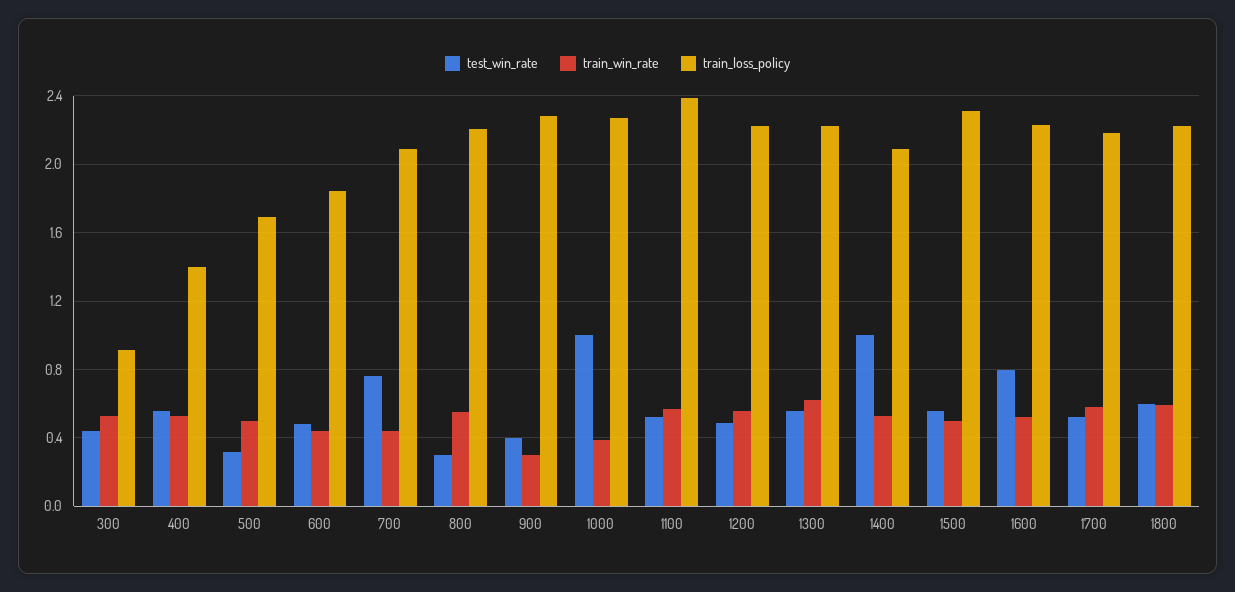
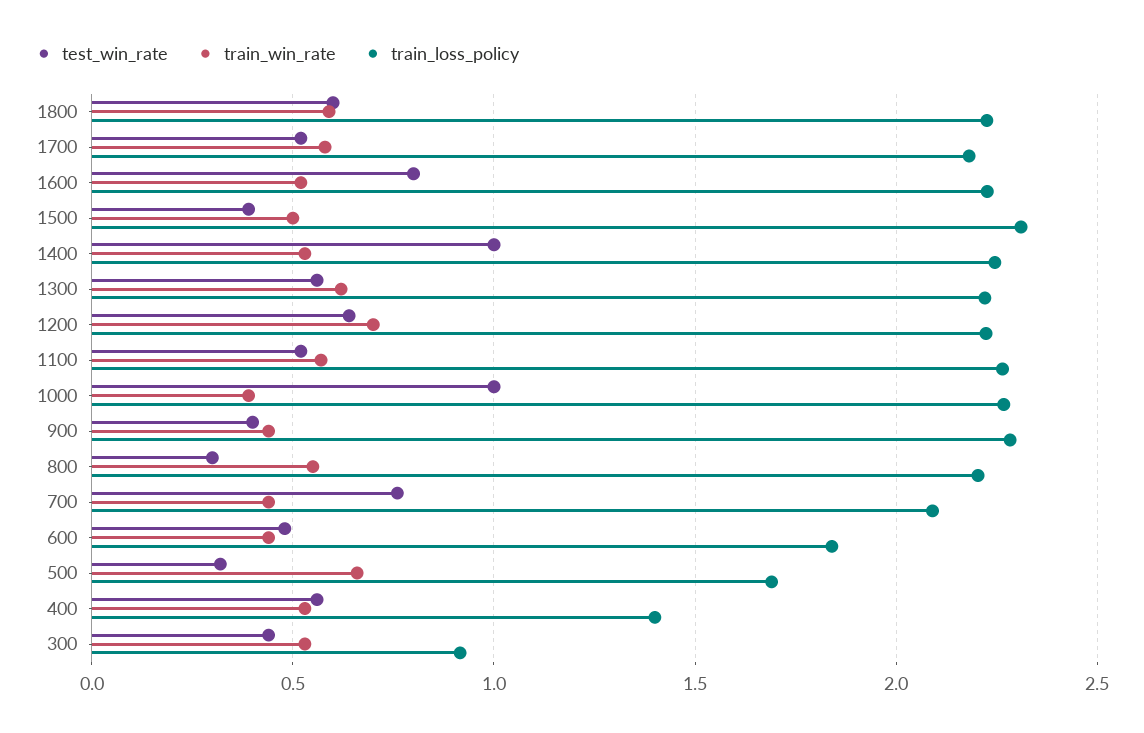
train_win_rate, 500: 0.5 -> 0.65
train_win_rate, 900: 0.3 -> 0.45
train_loss_policy, 1100: 2.4 -> 2.25
test_win_rate, 1200: 0.5 -> 0.65
train_win_rate, 1200: 0.55 -> 0.7
train_loss_policy, 1400: 2.1 -> 2.25
test_win_rate, 1500: 0.55 -> 0.4

